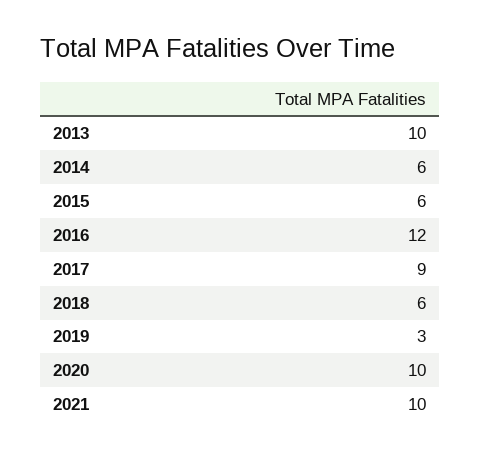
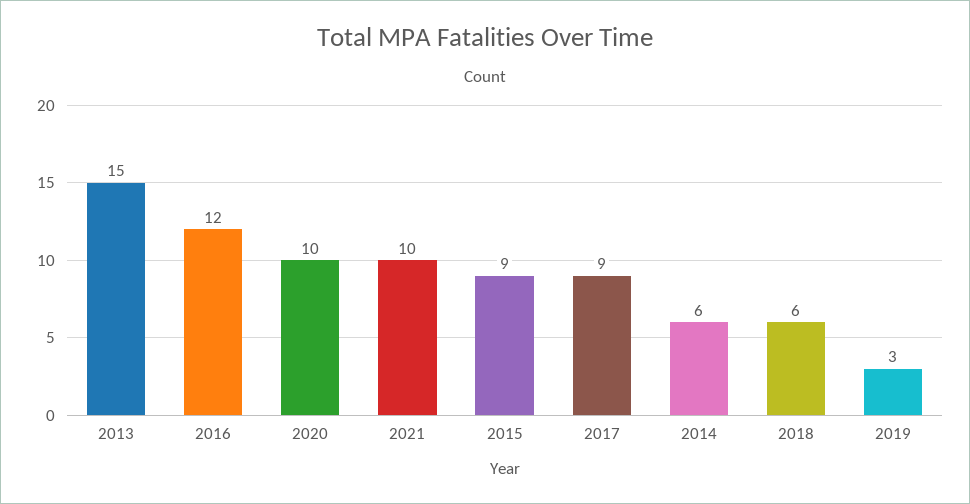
2013: 10 -> 15
2015: 6 -> 9

